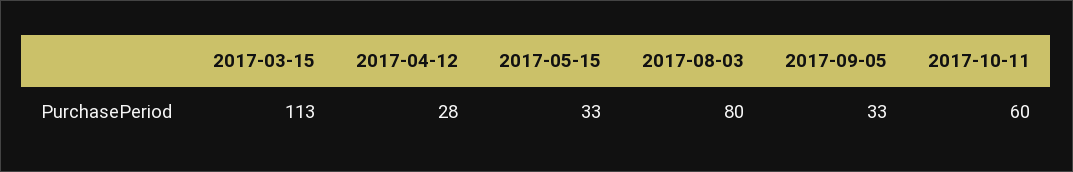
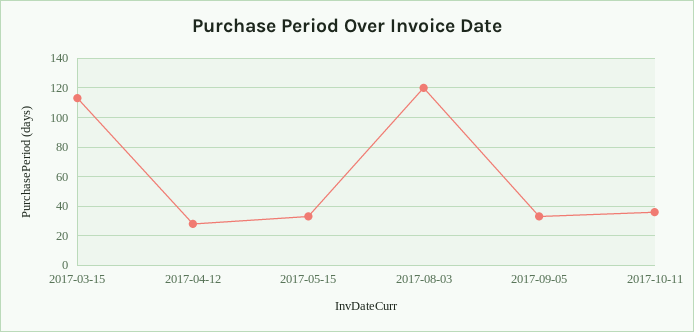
2017-08-03: 80 -> 120
2017-10-11: 60 -> 35

